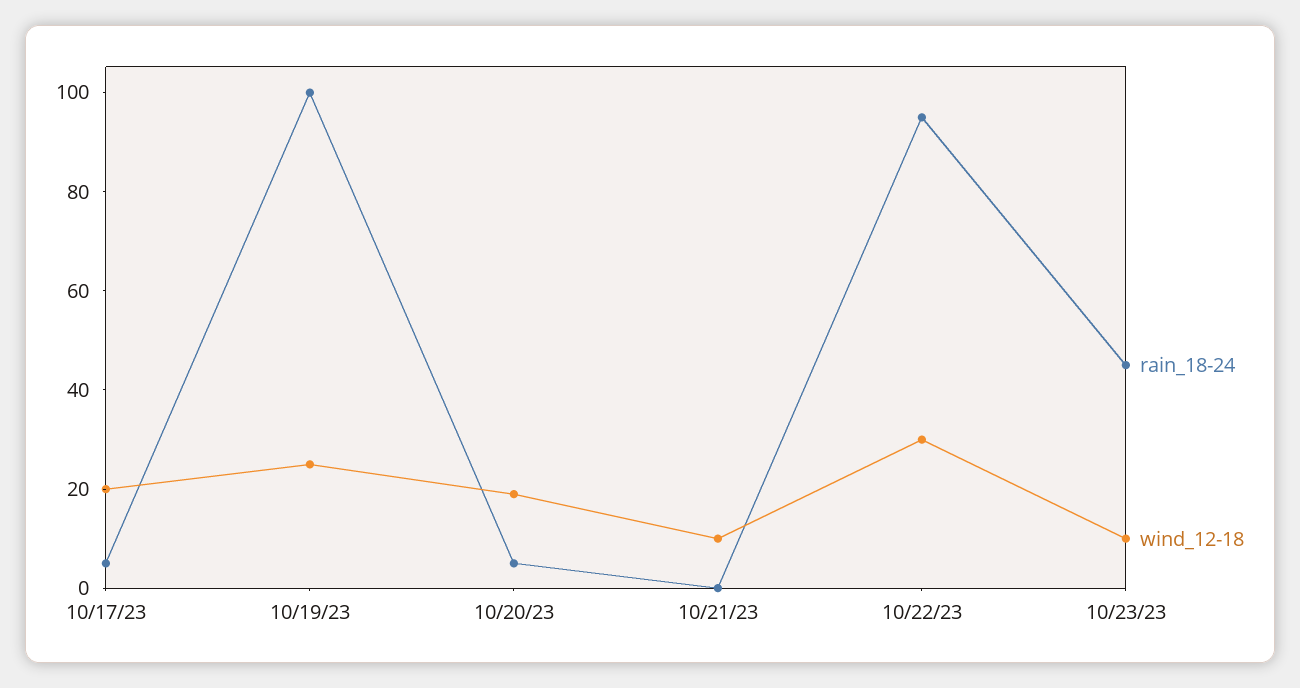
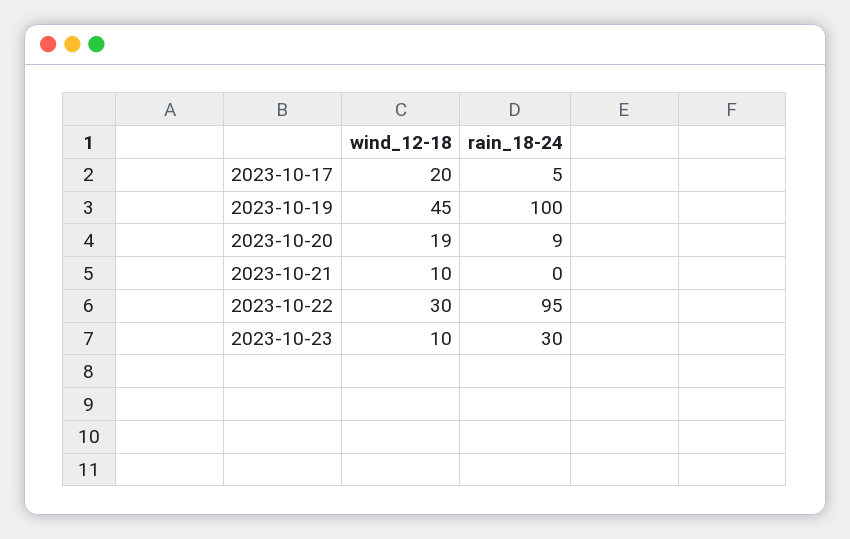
wind_12-18, 10/19/23: 25 -> 45
rain_18-24, 10/20/23: 5 -> 9
rain_18-24, 10/23/23: 45 -> 30

